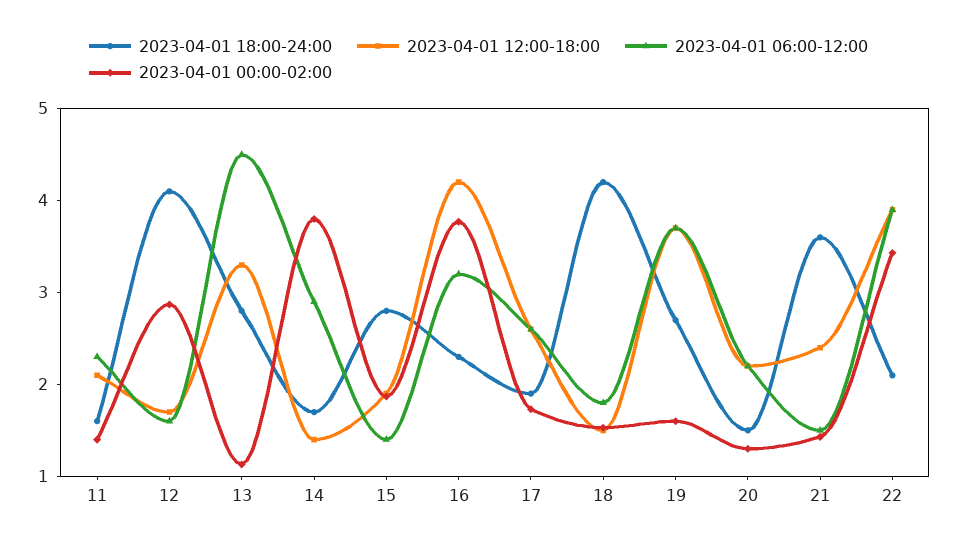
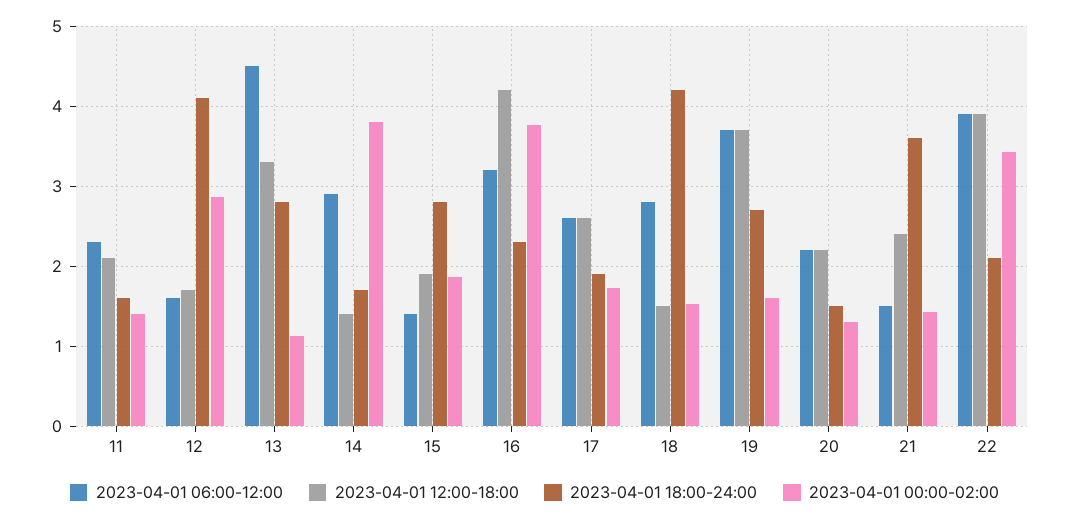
2023-04-01 06:00-12:00, 18: 1.8 -> 2.8

